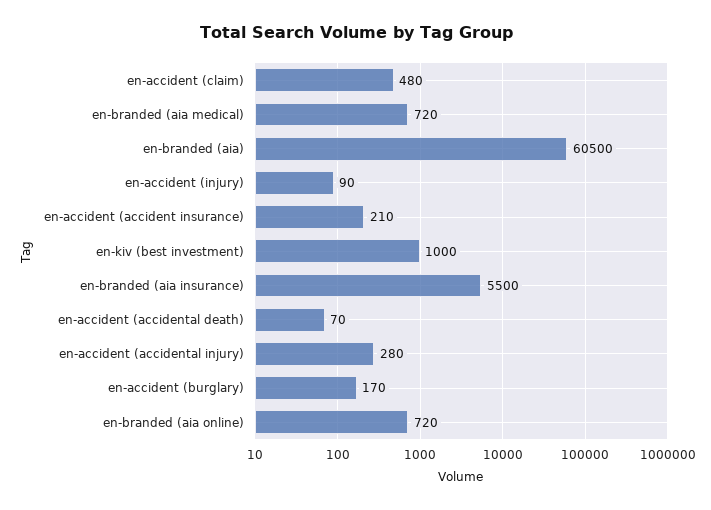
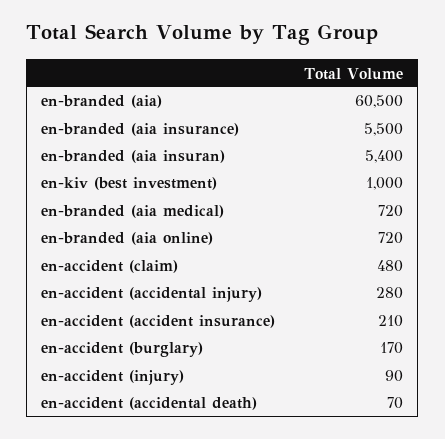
en-branded (aia insuran): none -> 5400

